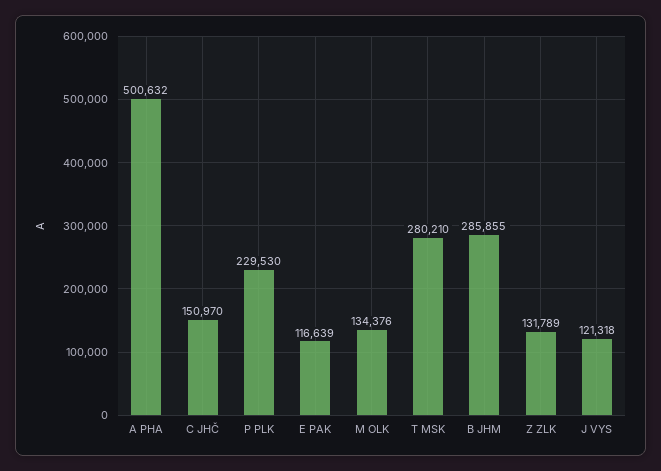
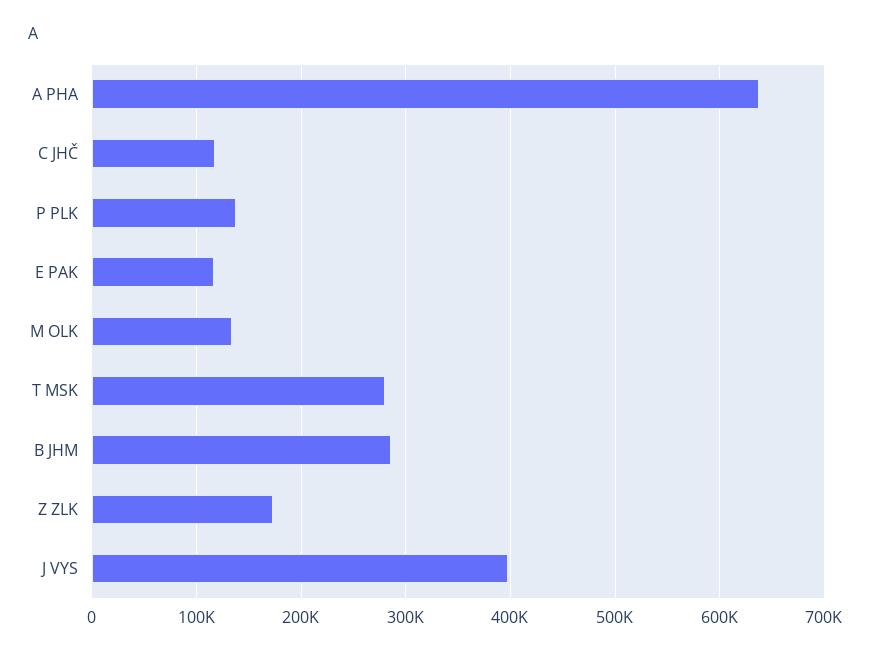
A PHA: 500632 -> 640000
C JHČ: 150970 -> 120000
P PLK: 229530 -> 140000
Z ZLK: 131789 -> 170000
J VYS: 121318 -> 400000

